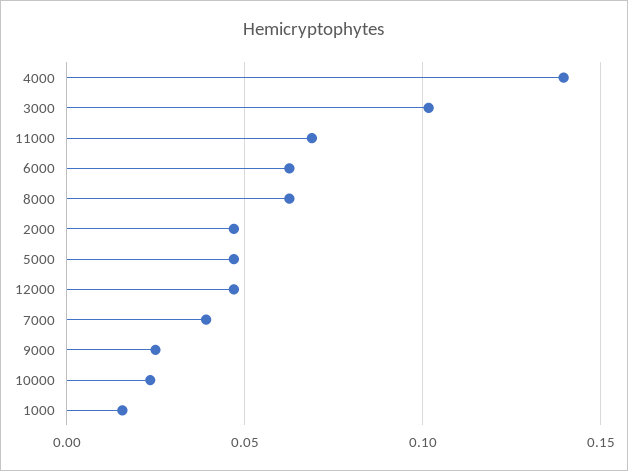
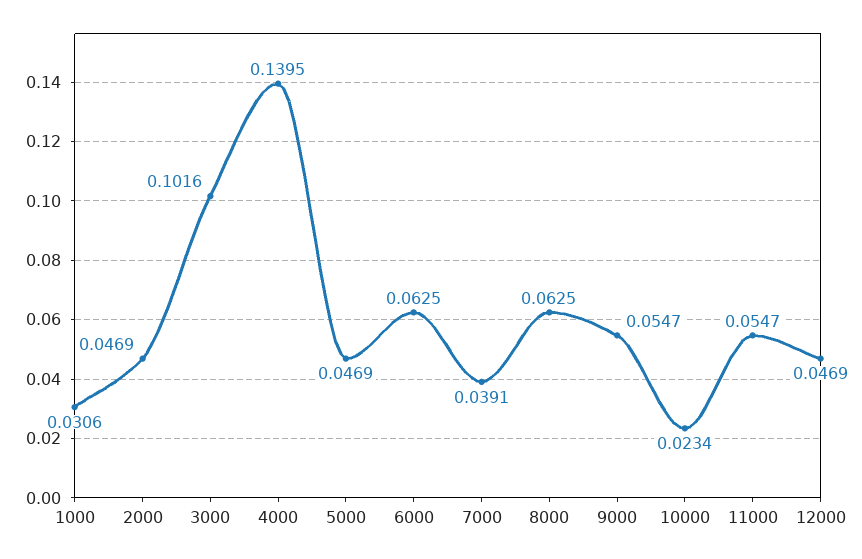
11000: 0.07 -> 0.0547
9000: 0.025 -> 0.0547
1000: 0.015 -> 0.0306

